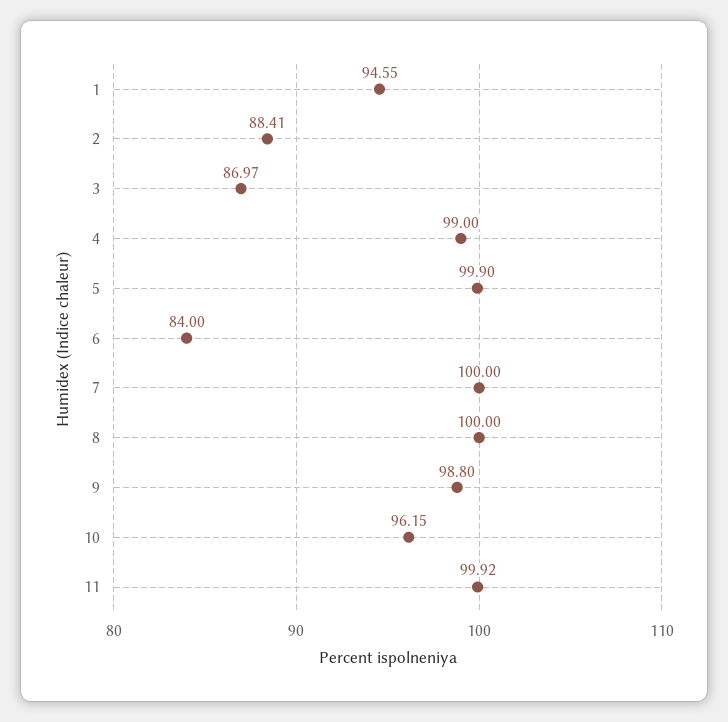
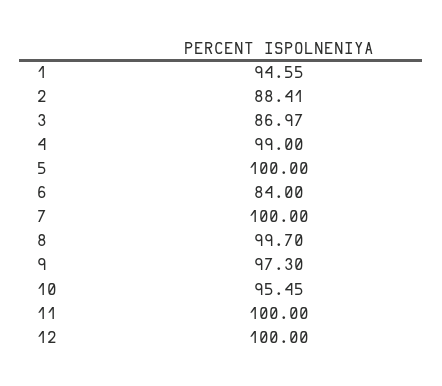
5: 99.9 -> 100
8: 100 -> 99.7
9: 98.8 -> 97.3
10: 96.15 -> 95.45
11: 99.92 -> 100
12: none -> 100

